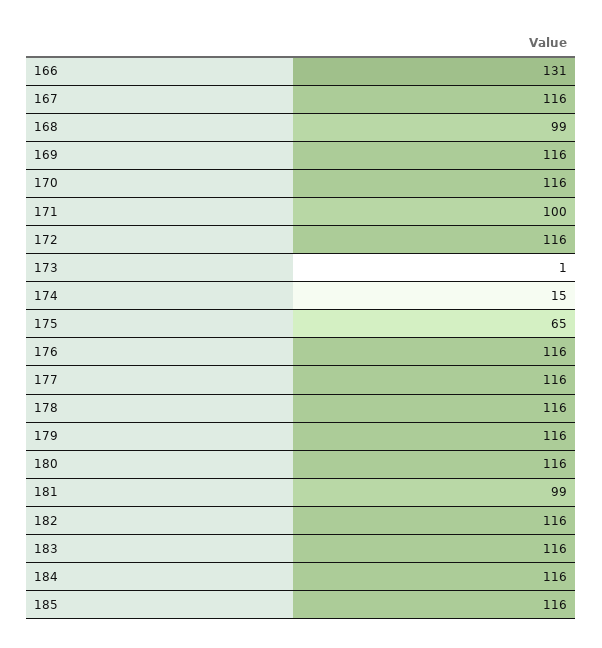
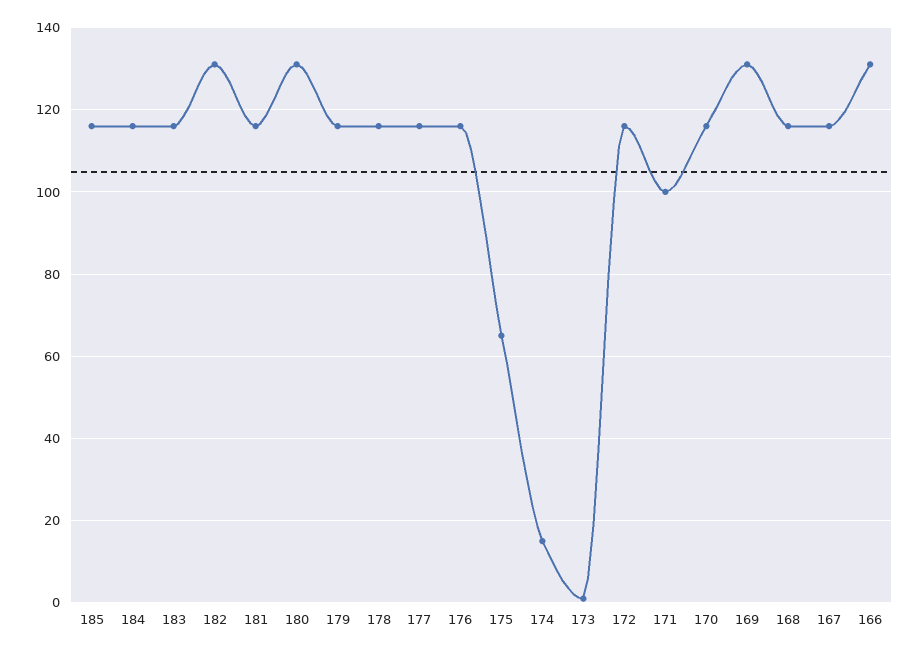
168: 99 -> 115
169: 116 -> 130
180: 116 -> 130
181: 99 -> 115
182: 116 -> 130

